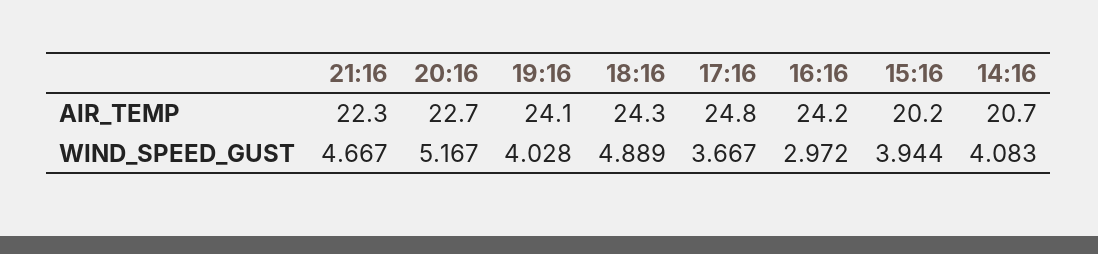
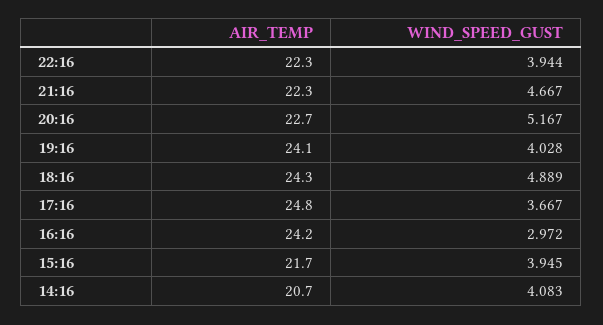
15:16, AIR_TEMP: 20.2 -> 21.7
15:16, WIND_SPEED_GUST: 3.944 -> 3.945
22:16, AIR_TEMP: none -> 22.3
22:16, WIND_SPEED_GUST: none -> 3.944

